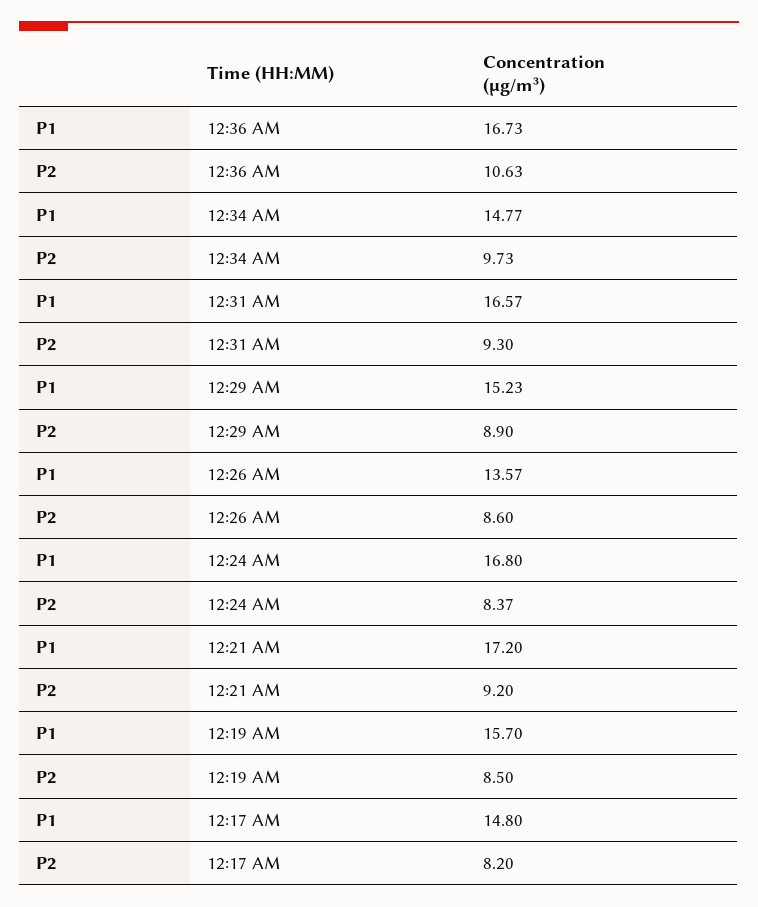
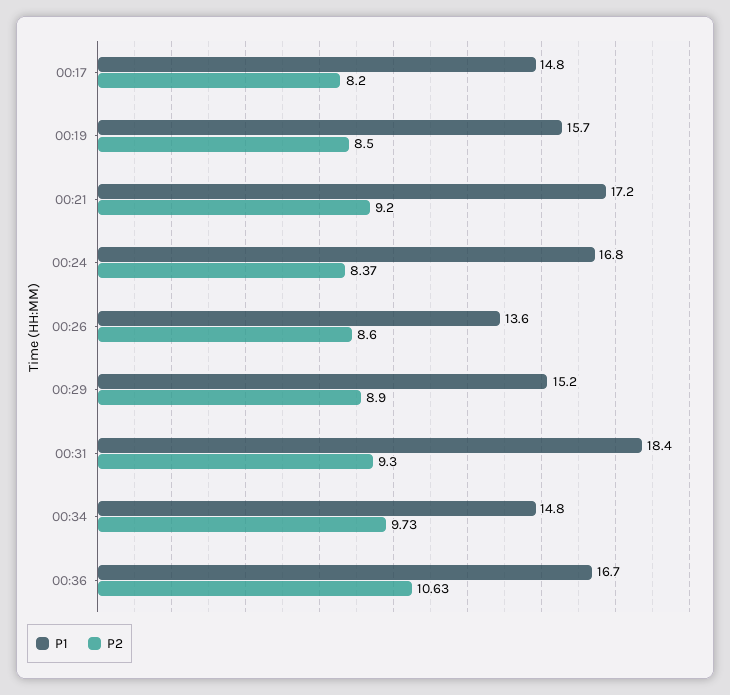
P1, 12:31 AM: 16.57 -> 18.4

